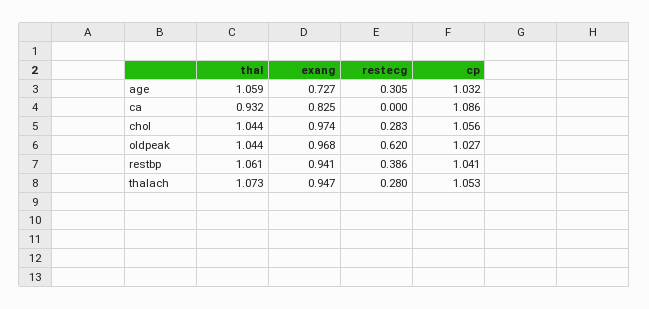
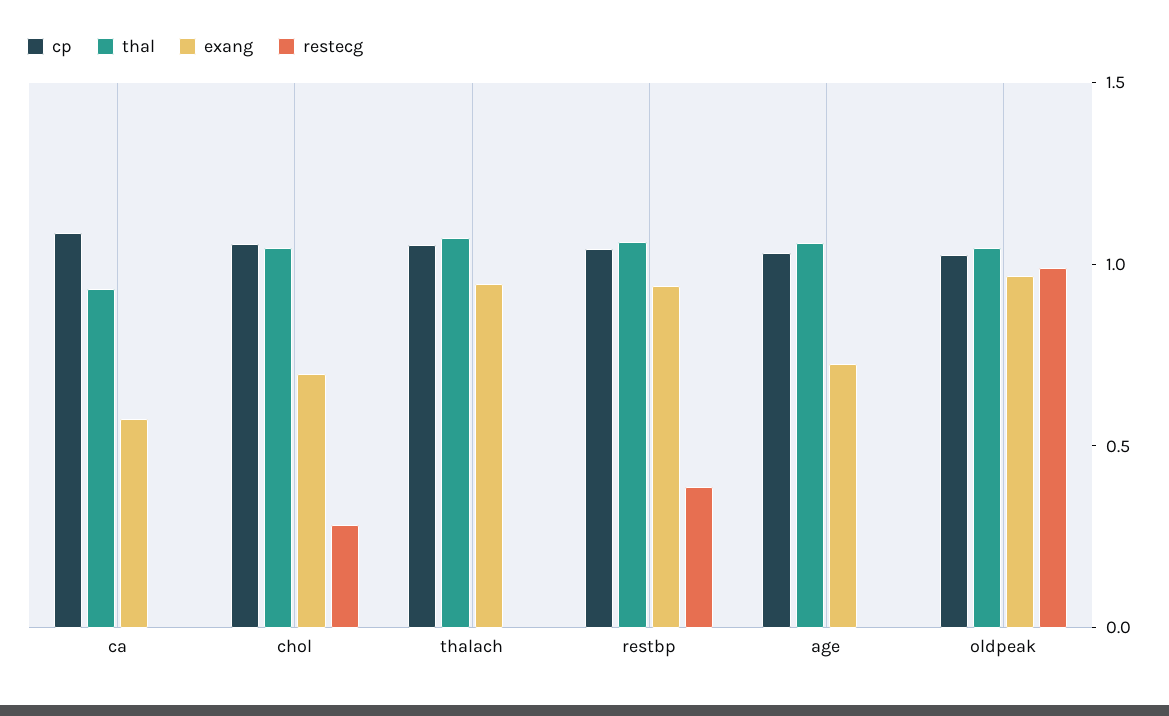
restecg, age: 0.305 -> 0
exang, ca: 0.825 -> 0.6
exang, chol: 0.974 -> 0.7
restecg, oldpeak: 0.62 -> 1
restecg, thalach: 0.28 -> 0

